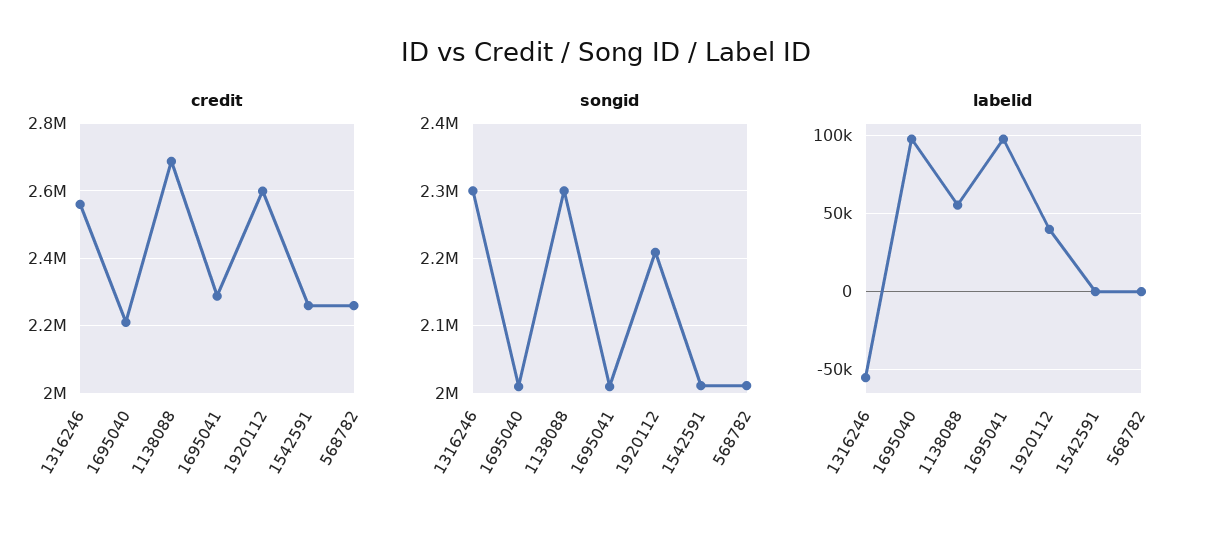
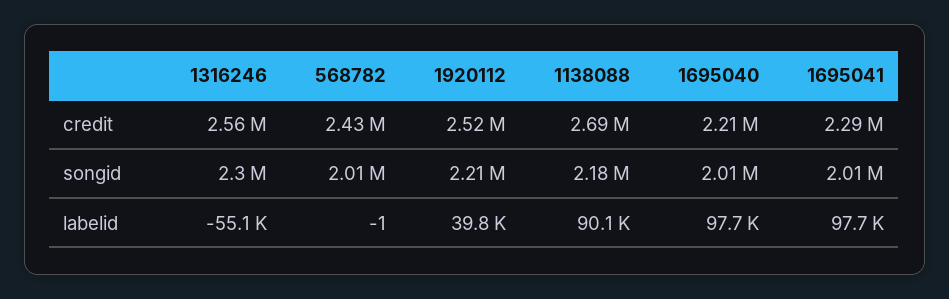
credit, 1920112: 2600000 -> 2520000
credit, 1542591: 2260000 -> none
credit, 568782: 2260000 -> 2430000
songid, 1138088: 2300000 -> 2180000
songid, 1542591: 2010000 -> none
labelid, 1138088: 55000 -> 90100
labelid, 1542591: 0 -> none

